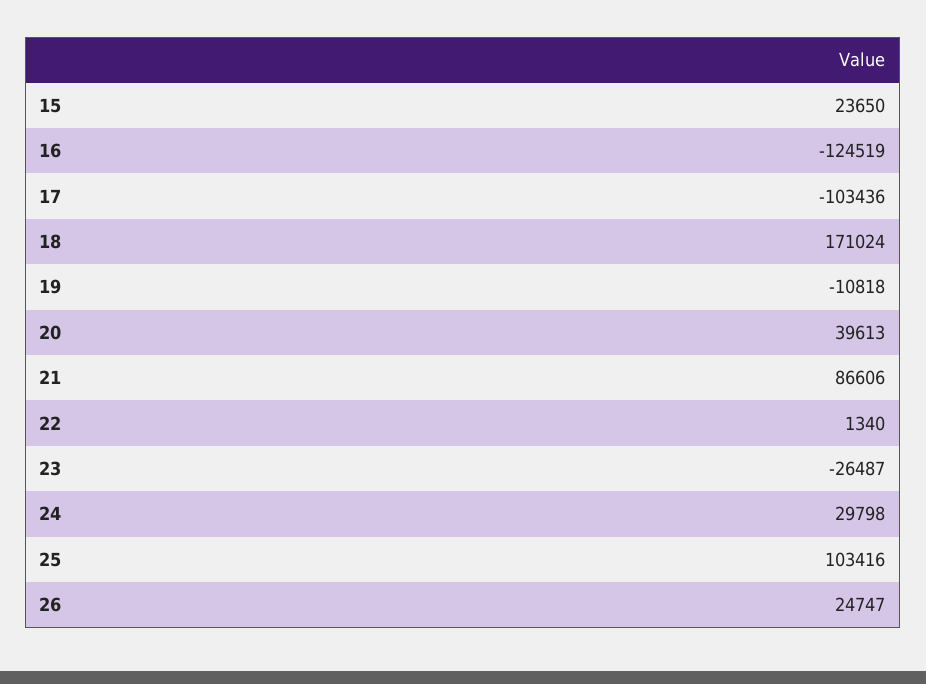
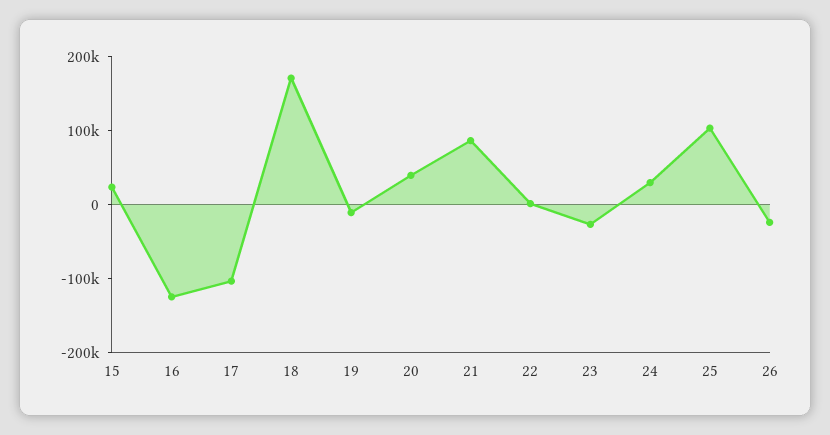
26: 24747 -> -20000

